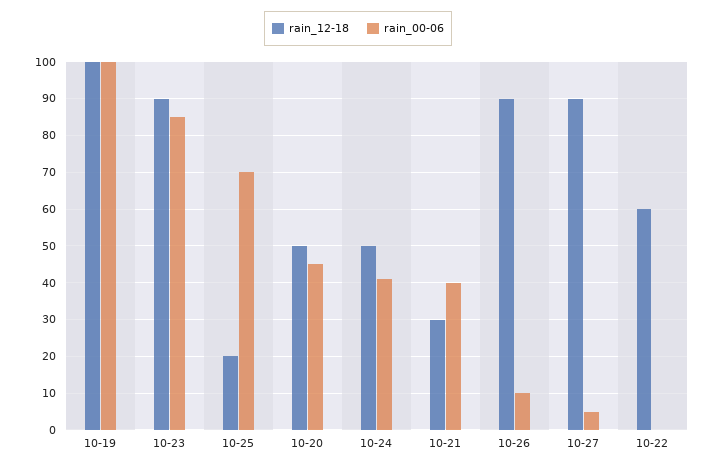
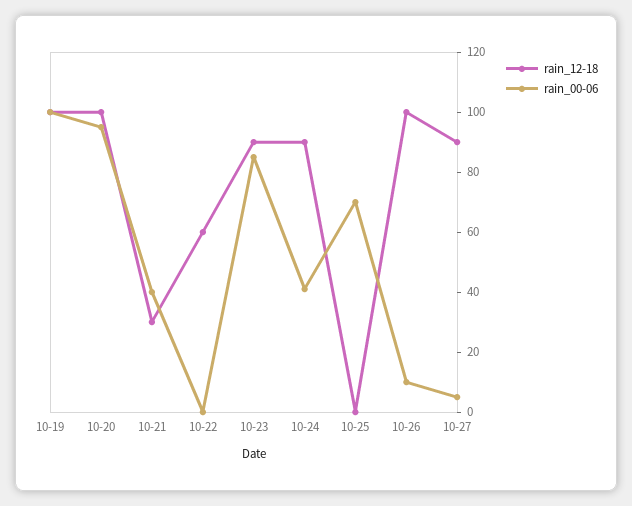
rain_12-18, 10-25: 20 -> 0
rain_12-18, 10-20: 50 -> 100
rain_00-06, 10-20: 45 -> 95
rain_12-18, 10-24: 50 -> 90
rain_12-18, 10-26: 90 -> 100

